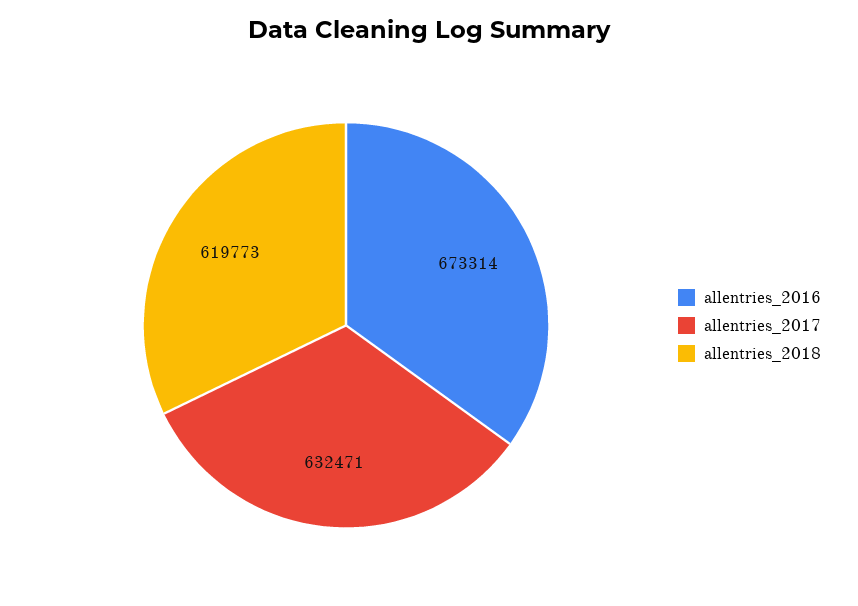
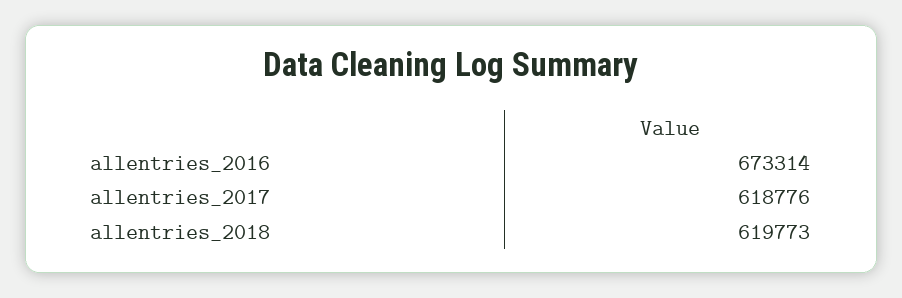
allentries_2017: 632471 -> 618776

